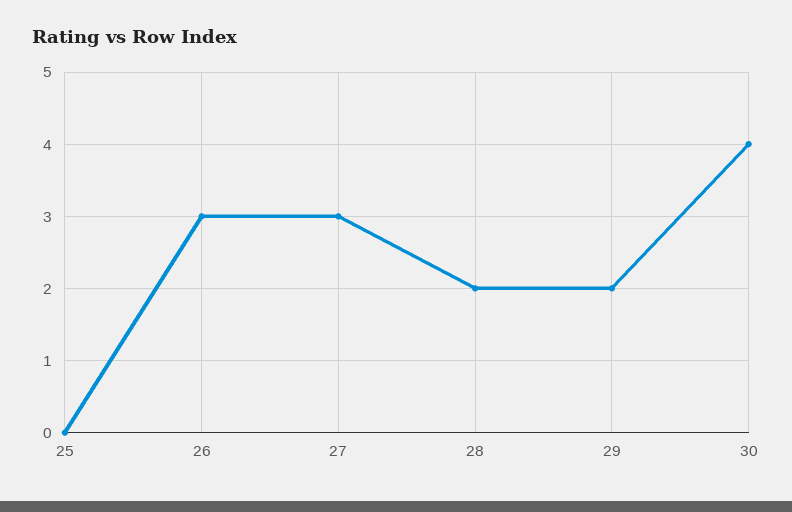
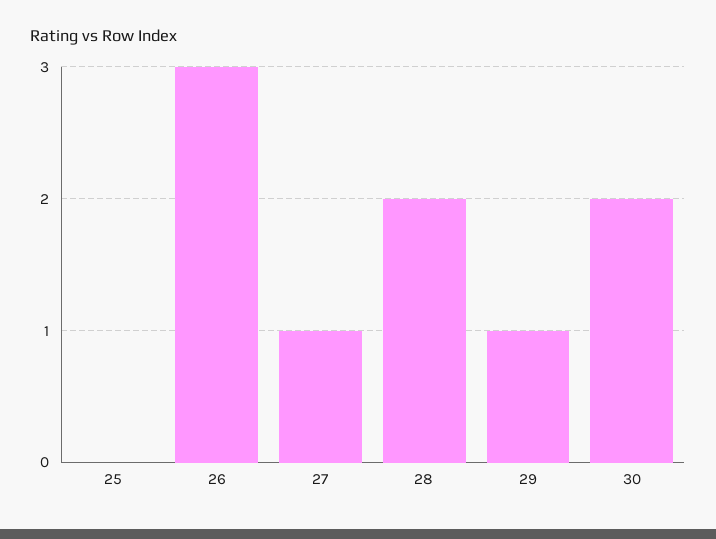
27: 3 -> 1
29: 2 -> 1
30: 4 -> 2

